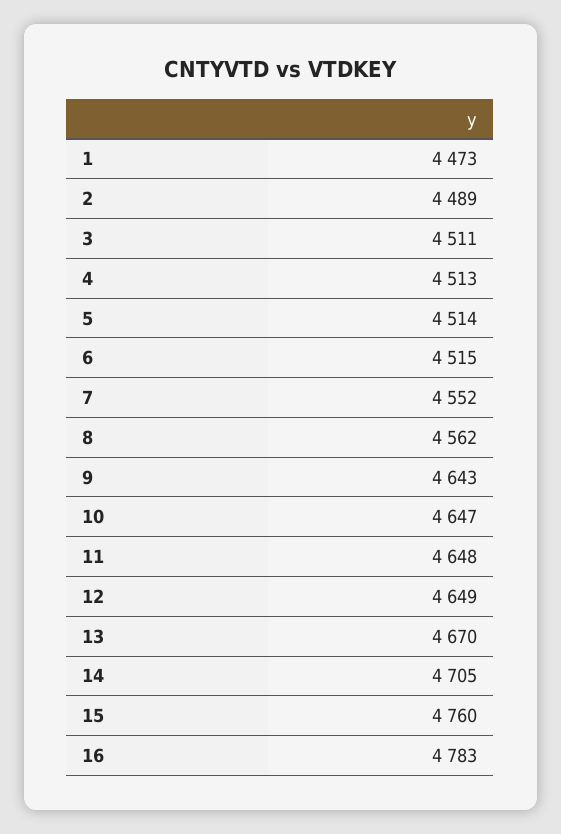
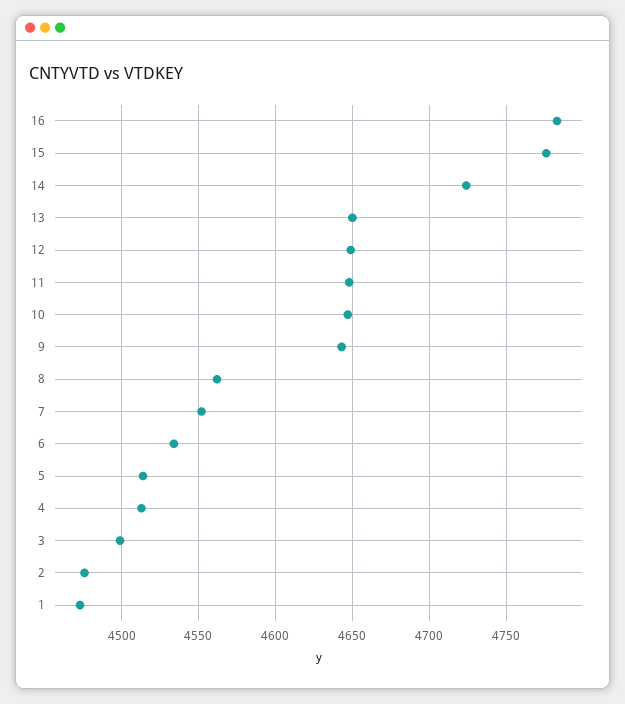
2: 4489 -> 4475
3: 4511 -> 4500
6: 4515 -> 4535
13: 4670 -> 4650
14: 4705 -> 4725
15: 4760 -> 4775

